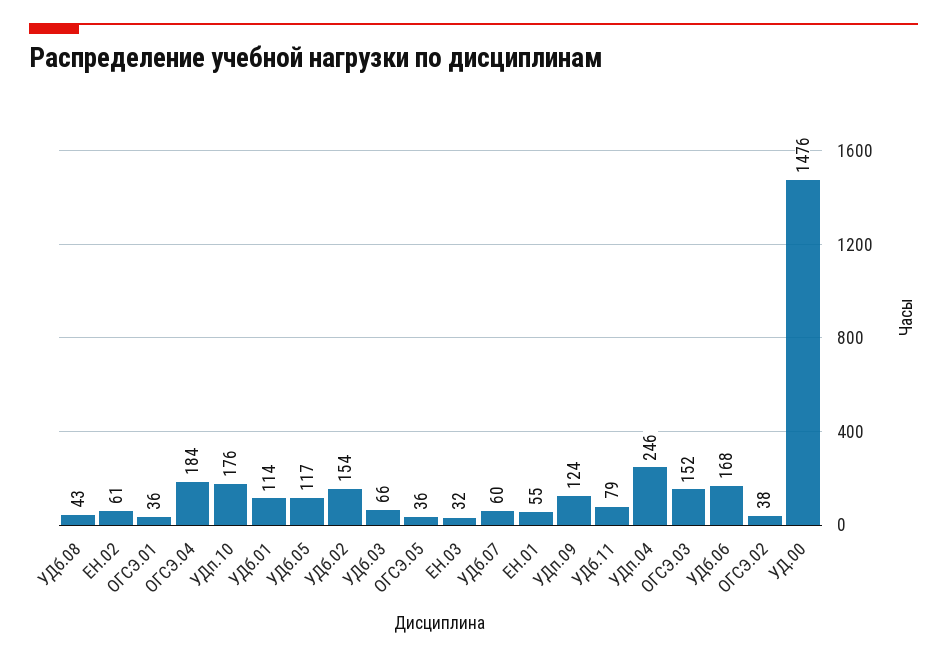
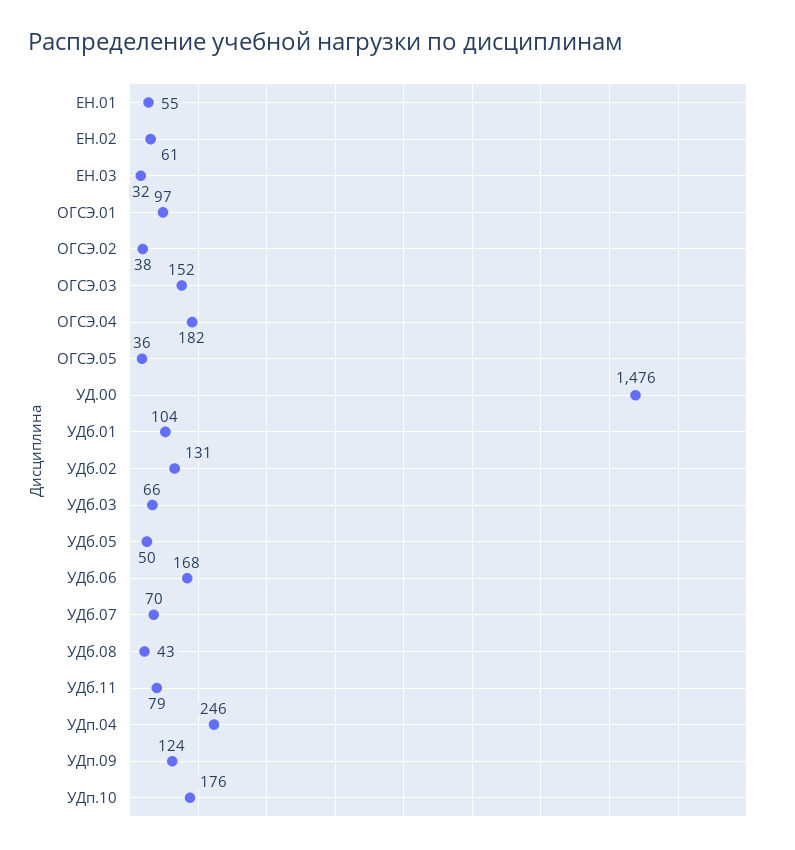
ОГСЭ.01: 36 -> 97
ОГСЭ.04: 184 -> 182
УДб.01: 114 -> 104
УДб.05: 117 -> 50
УДб.02: 154 -> 131
УДб.07: 60 -> 70

